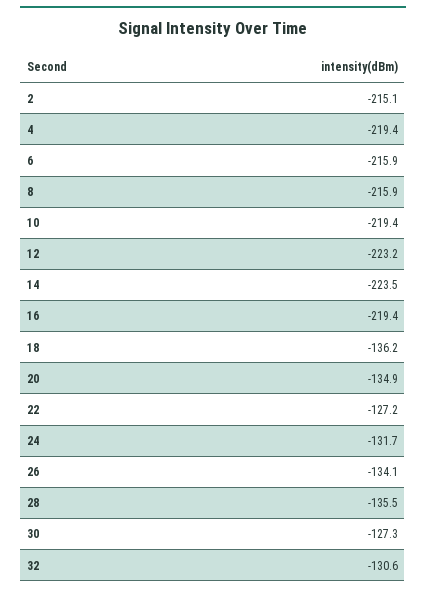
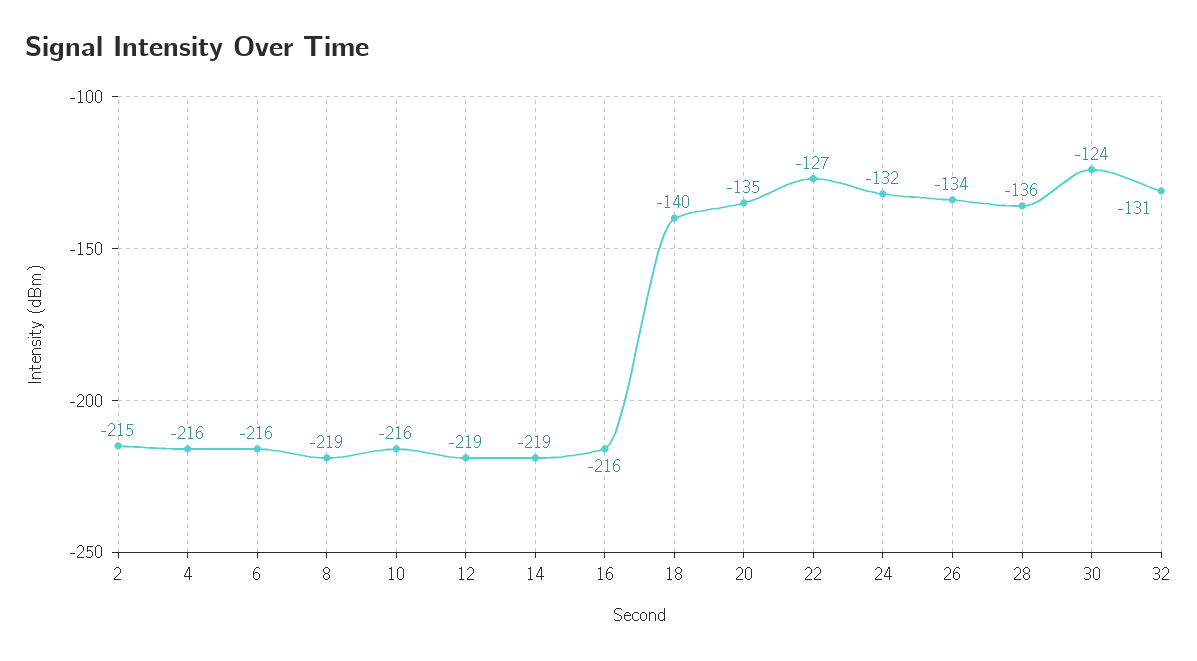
4: -219.4 -> -216
8: -215.9 -> -219
10: -219.4 -> -216
12: -223.2 -> -219
14: -223.5 -> -219
16: -219.4 -> -216
18: -136.2 -> -140
30: -127.3 -> -124

